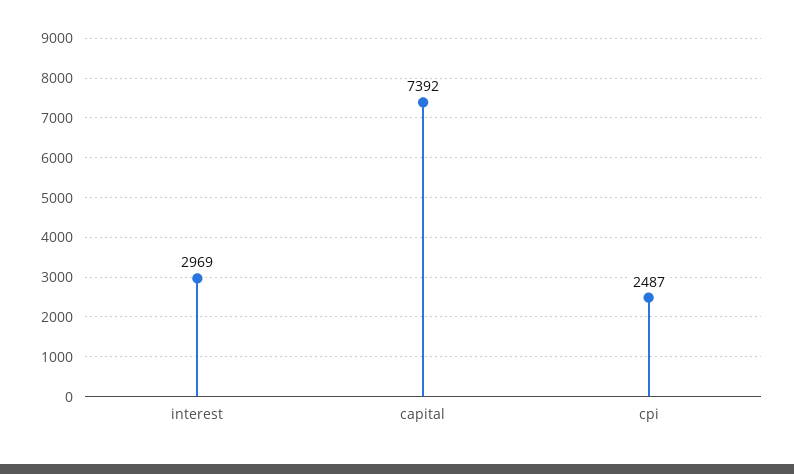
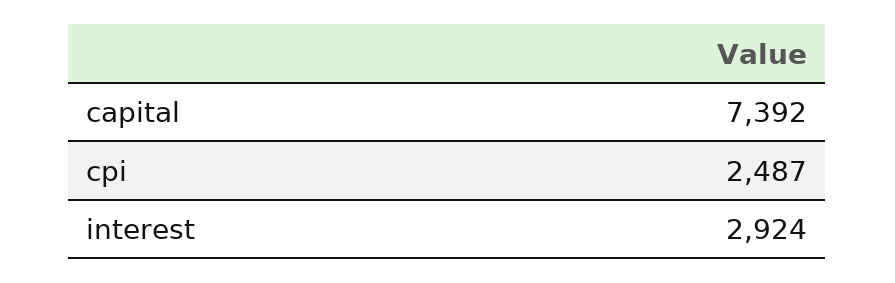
interest: 2969 -> 2924

